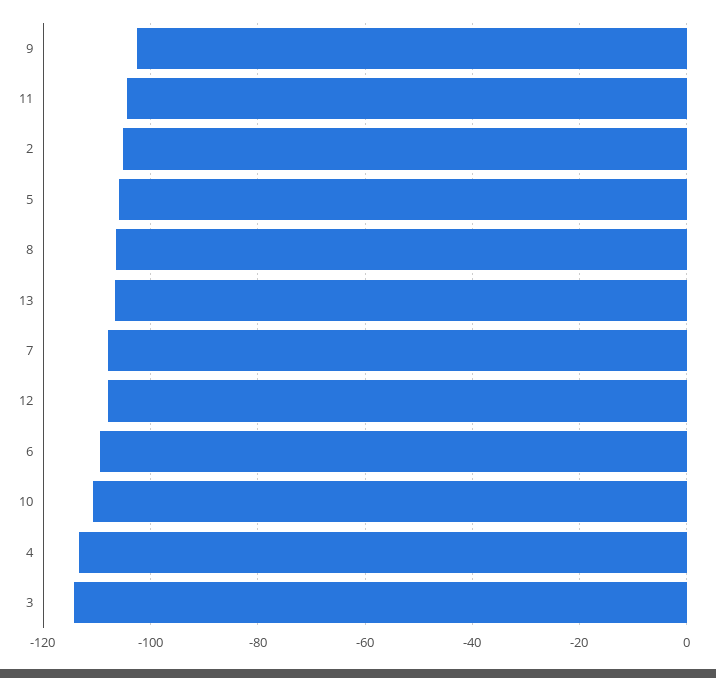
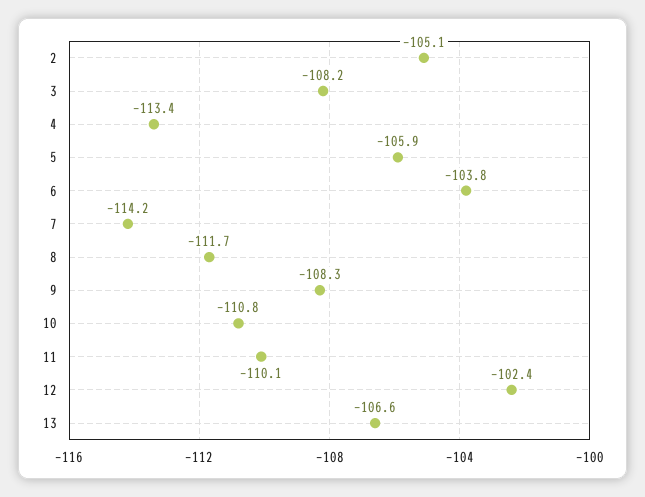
9: -102 -> -108.3
11: -104 -> -110.1
8: -106 -> -111.7
7: -108 -> -114.2
12: -108 -> -102.4
6: -110 -> -103.8
3: -114 -> -108.2

